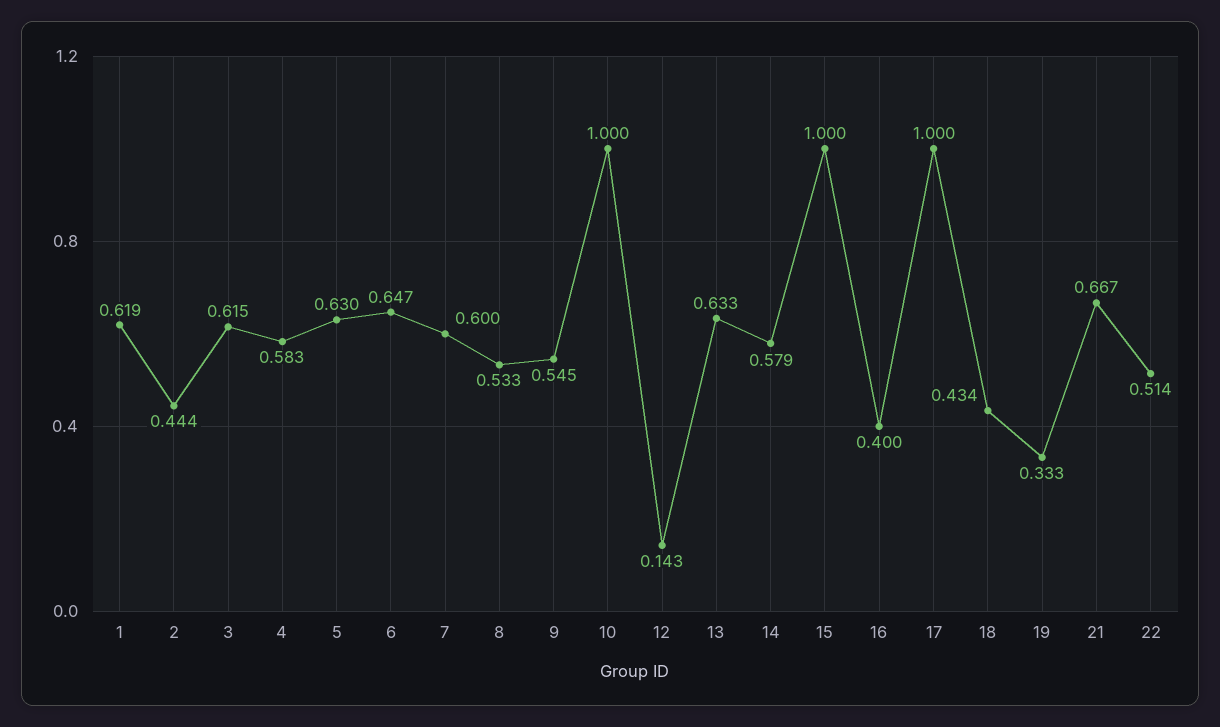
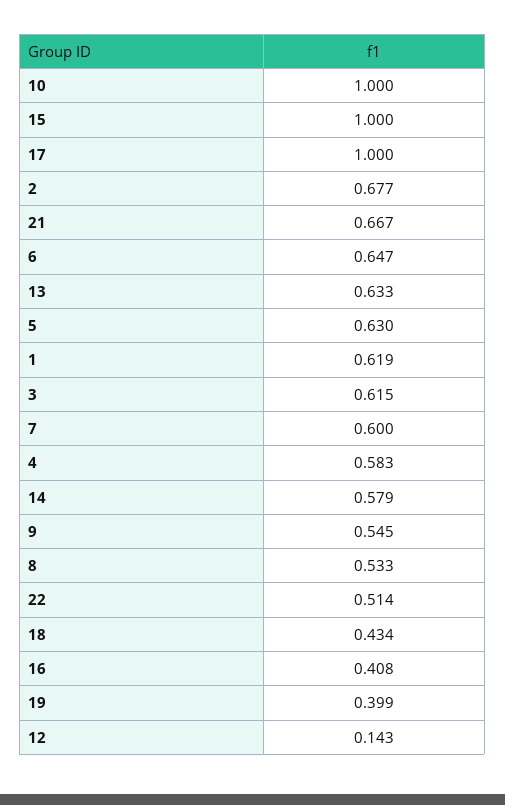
2: 0.444 -> 0.677
16: 0.4 -> 0.408
19: 0.333 -> 0.399

